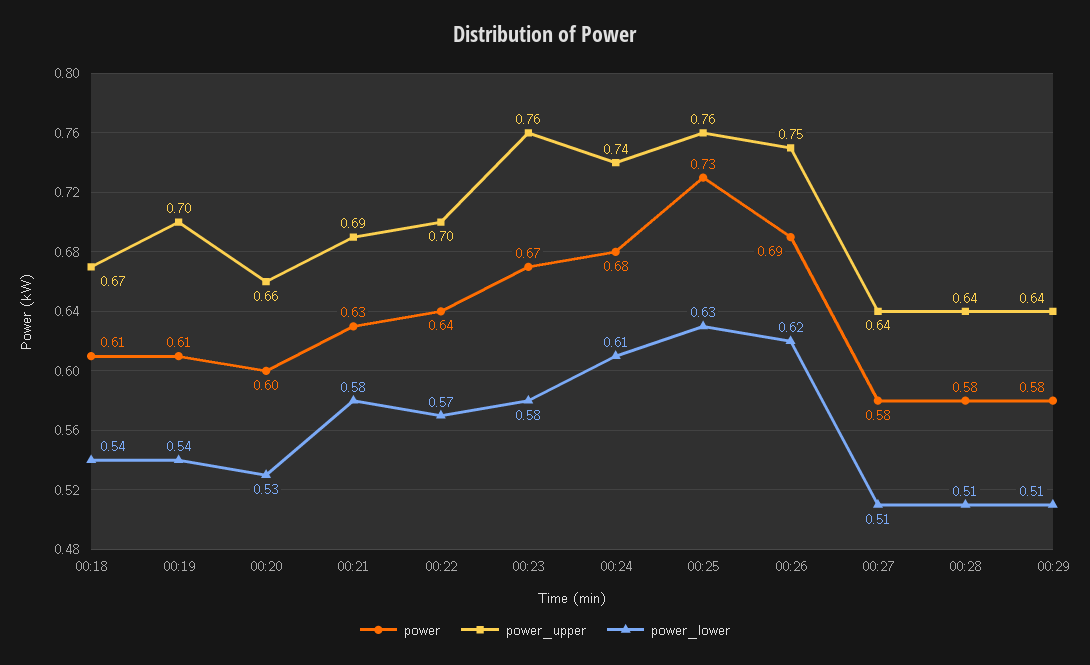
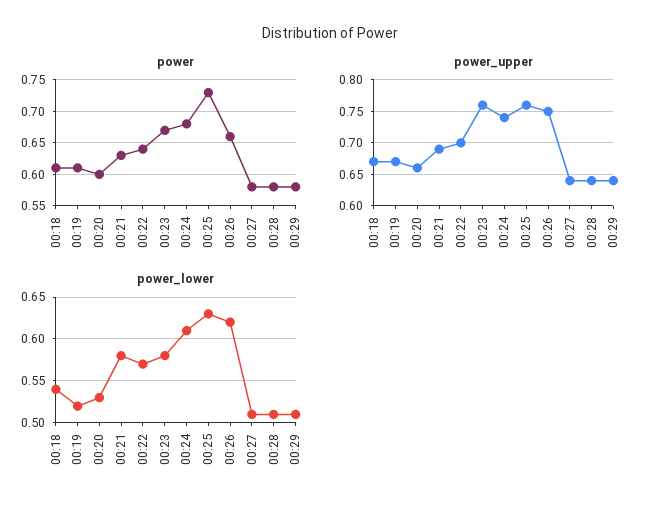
power_upper, 00:19: 0.7 -> 0.67
power_lower, 00:19: 0.54 -> 0.52
power, 00:26: 0.69 -> 0.66

